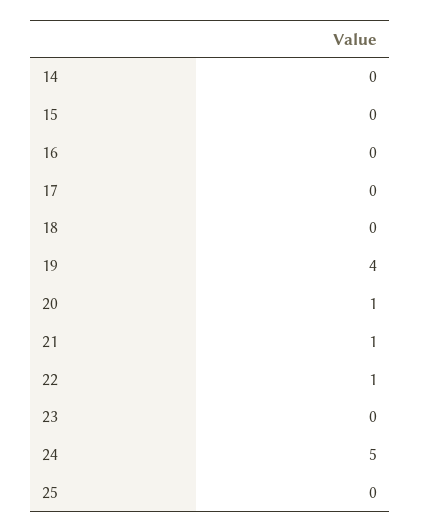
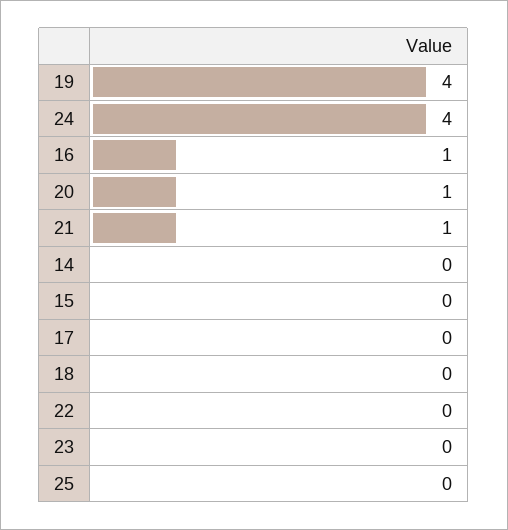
16: 0 -> 1
22: 1 -> 0
24: 5 -> 4

